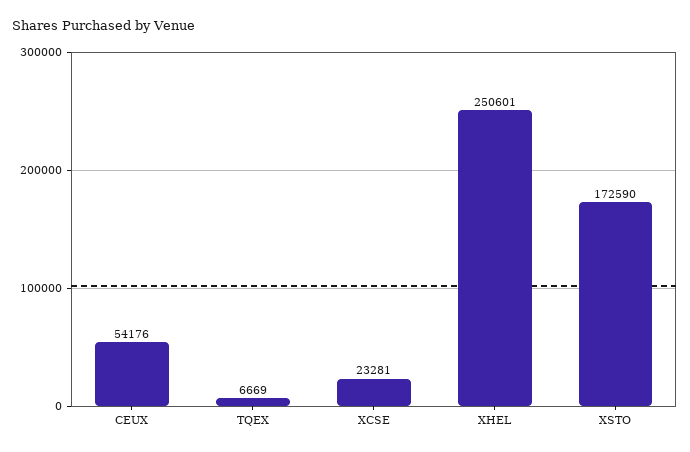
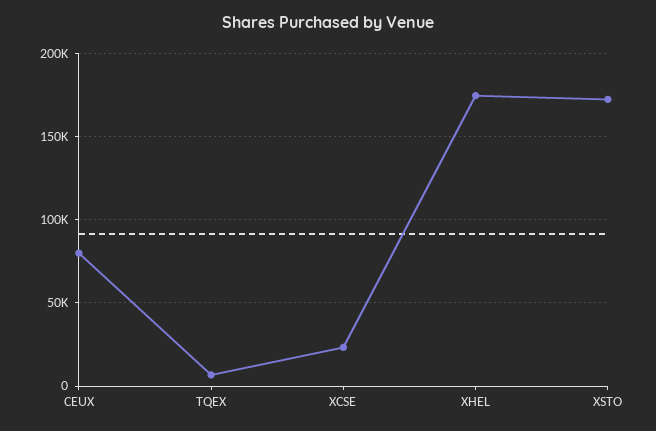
CEUX: 54176 -> 80000
XHEL: 250601 -> 175000

